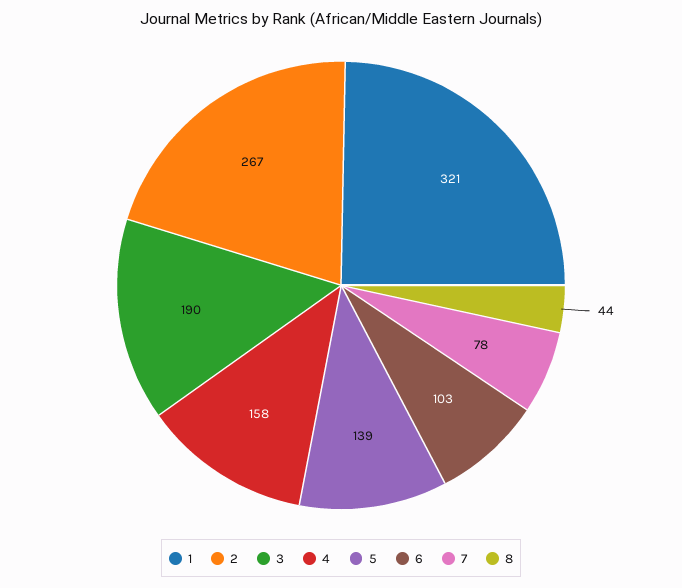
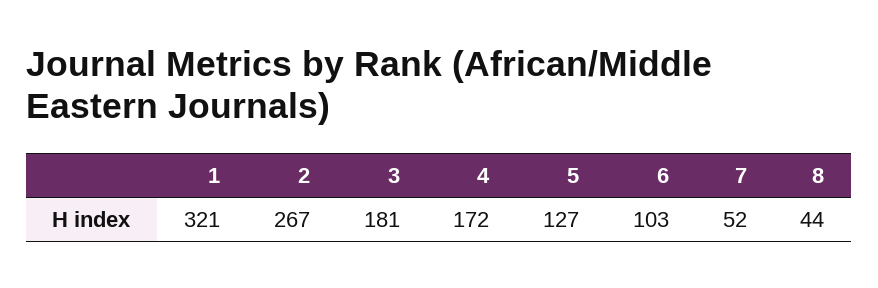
3: 190 -> 181
4: 158 -> 172
5: 139 -> 127
7: 78 -> 52

